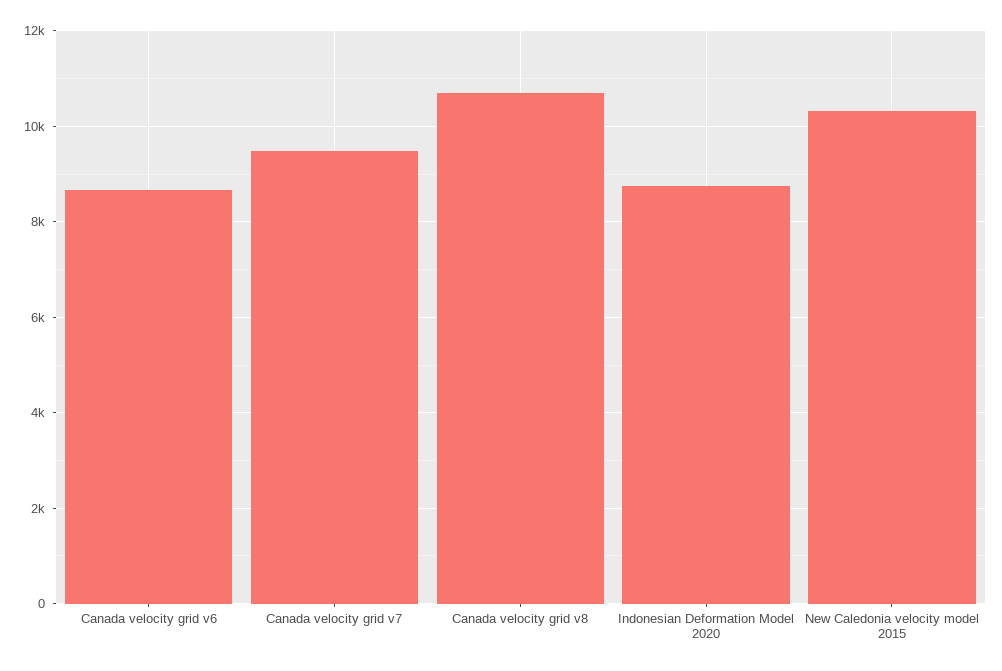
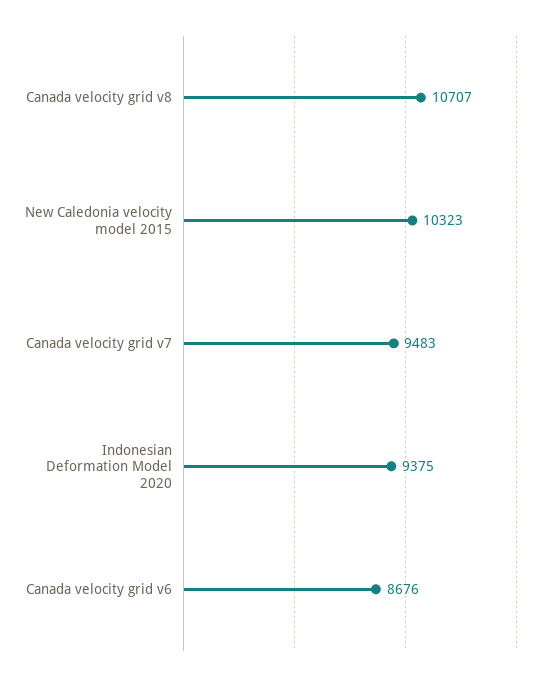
Indonesian Deformation Model 2020: 8800 -> 9375

